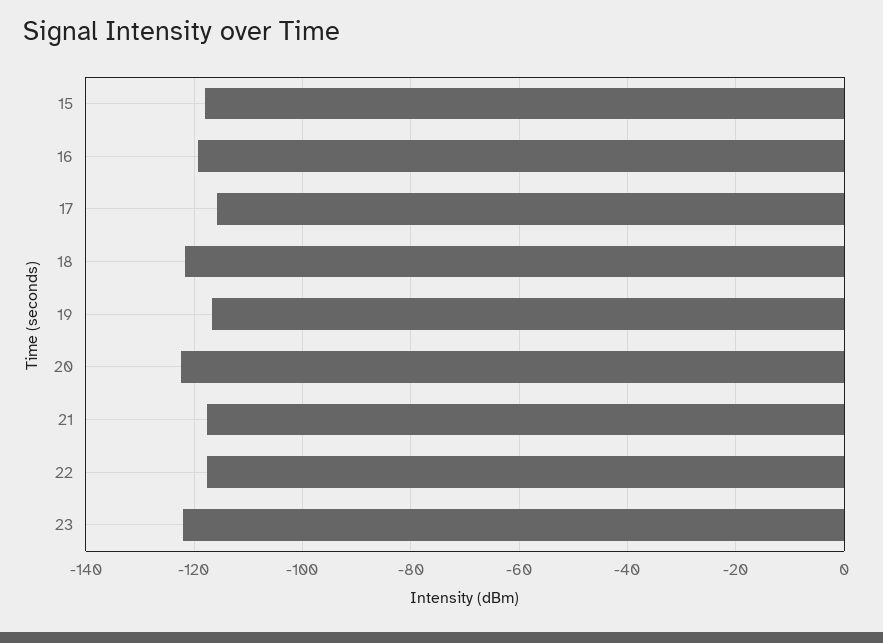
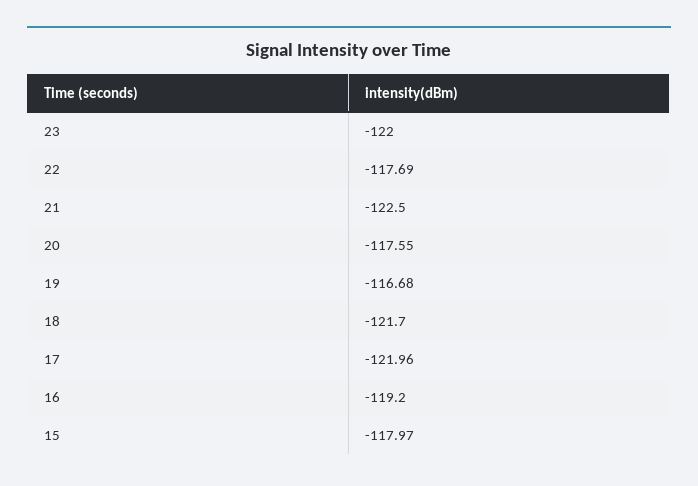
17: -116 -> -121.96
20: -122 -> -117.55
21: -118 -> -122.5

